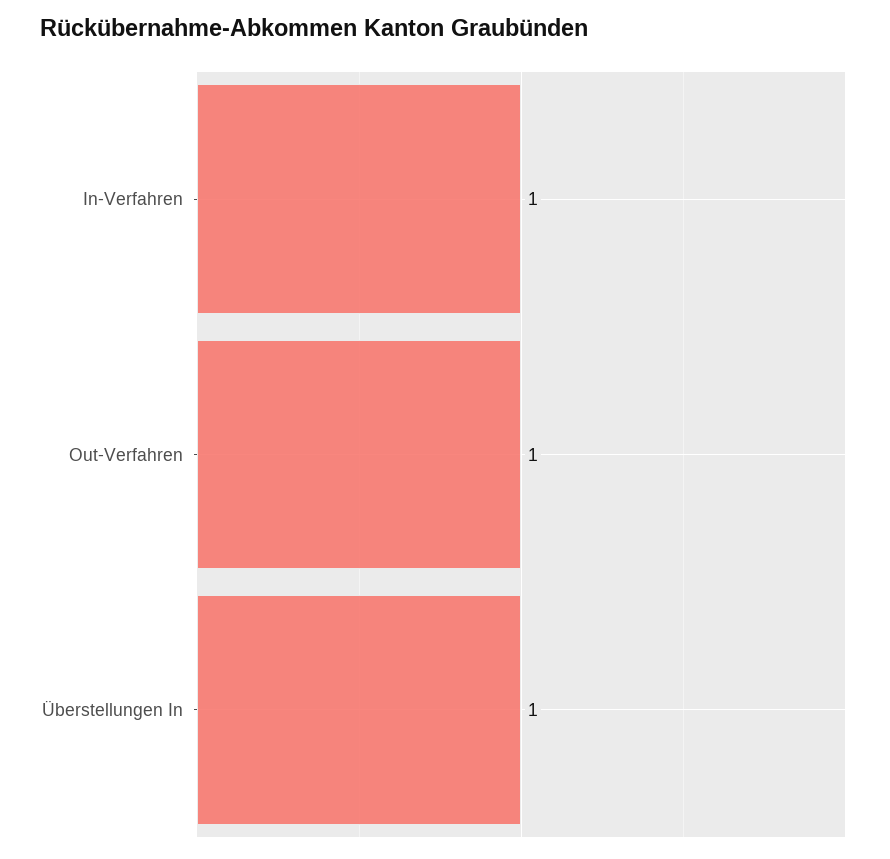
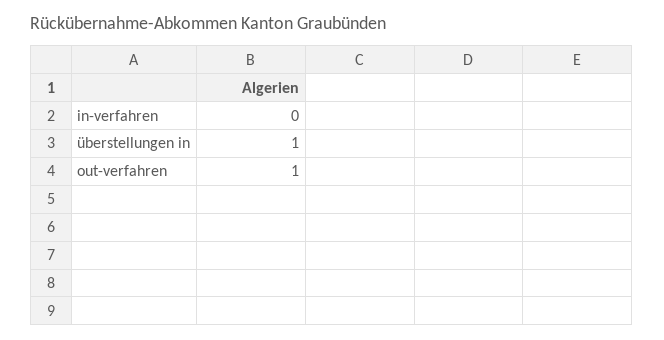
In-Verfahren: 1 -> 0

